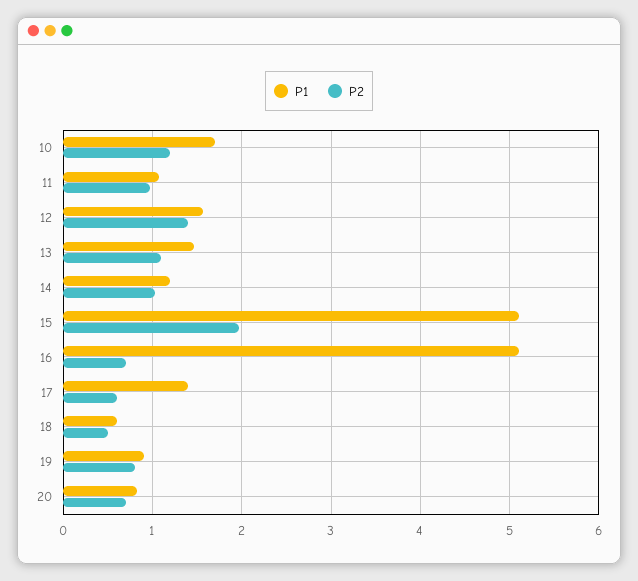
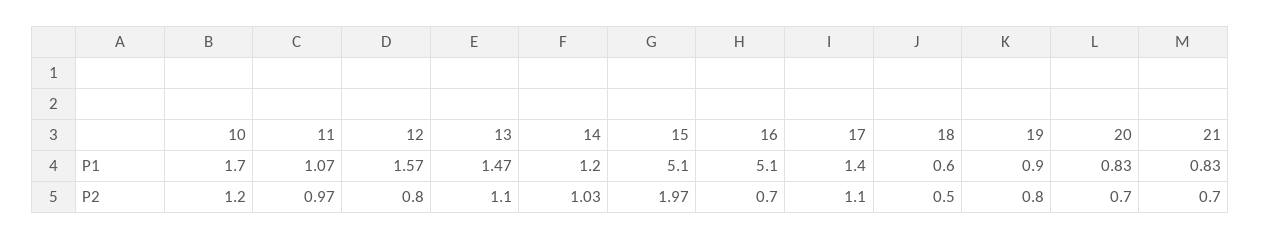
P2, 12: 1.4 -> 0.8
P2, 17: 0.6 -> 1.1
P1, 21: none -> 0.83
P2, 21: none -> 0.7

